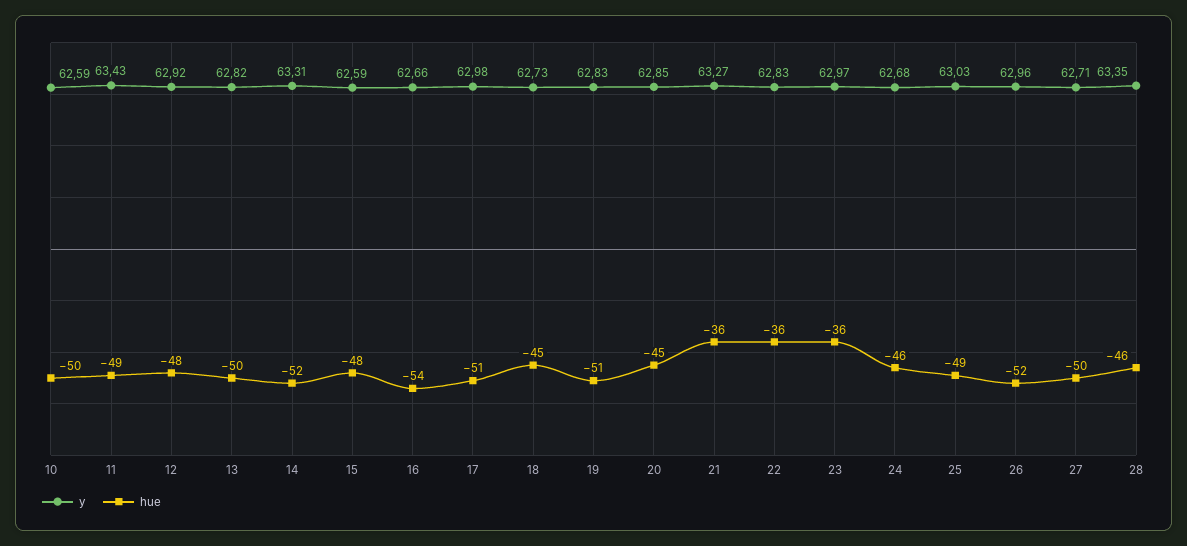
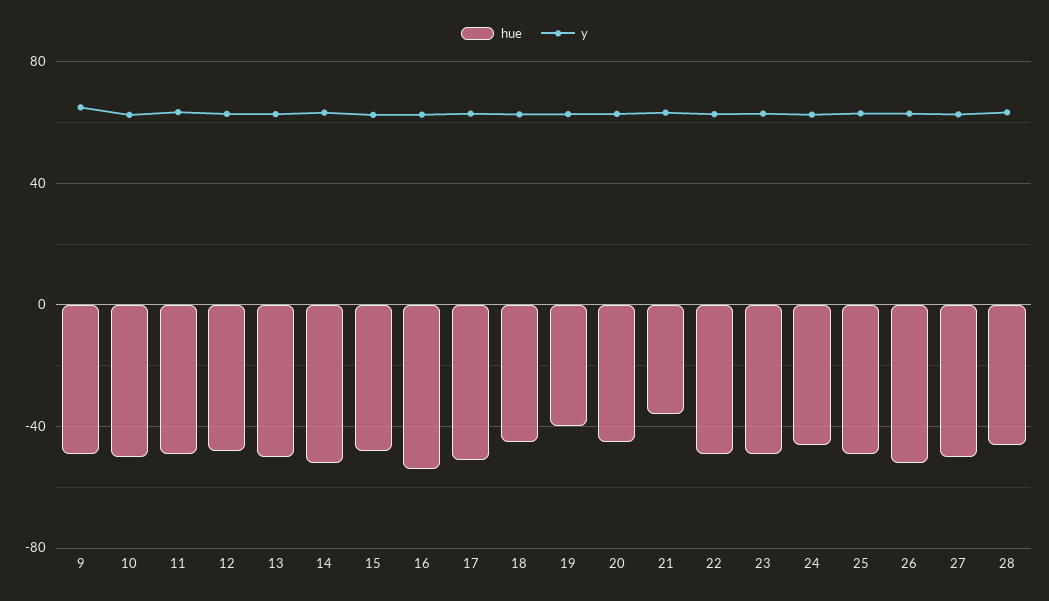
hue, 19: -51 -> -40
hue, 22: -36 -> -50
hue, 23: -36 -> -50
hue, 9: none -> -50
y, 9: none -> 65

